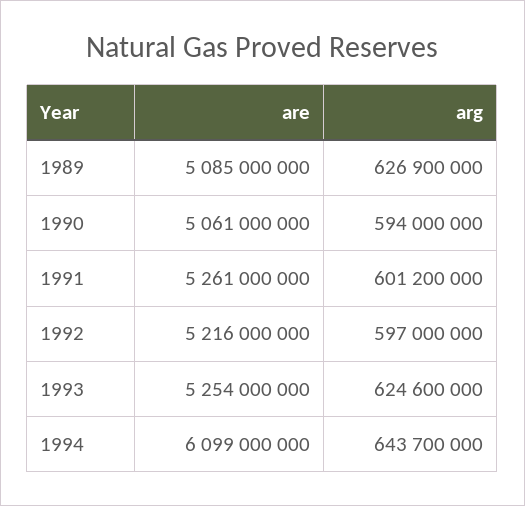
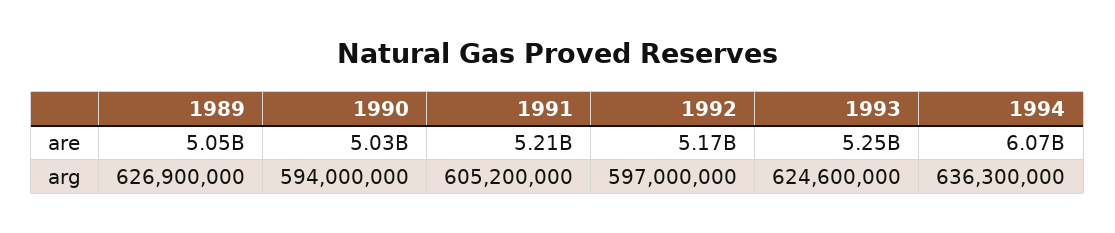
are, 1989: 5085000000 -> 5050000000
are, 1990: 5061000000 -> 5030000000
are, 1991: 5261000000 -> 5210000000
arg, 1991: 601200000 -> 605200000
are, 1992: 5216000000 -> 5170000000
are, 1994: 6099000000 -> 6070000000
arg, 1994: 643700000 -> 636300000

